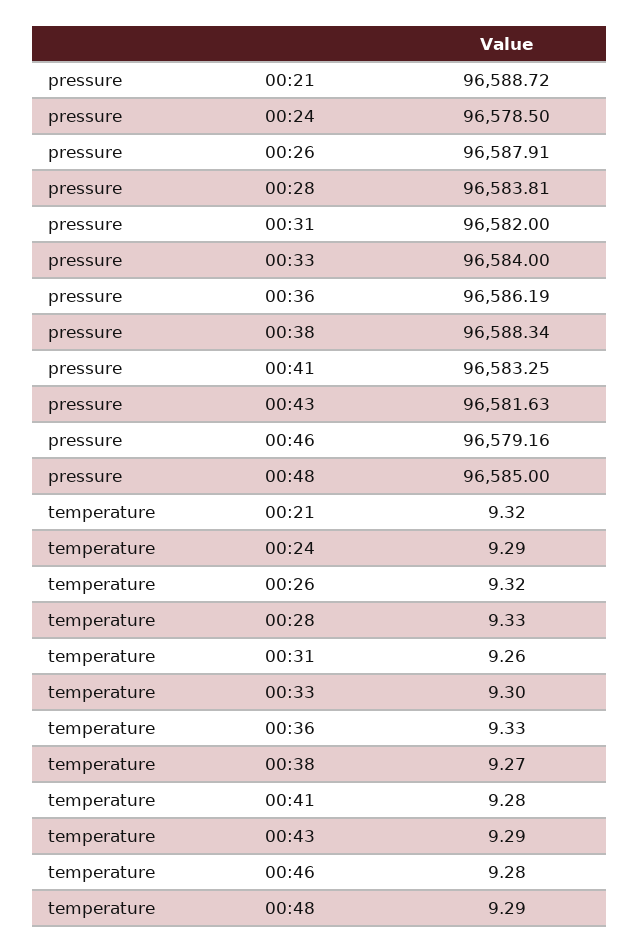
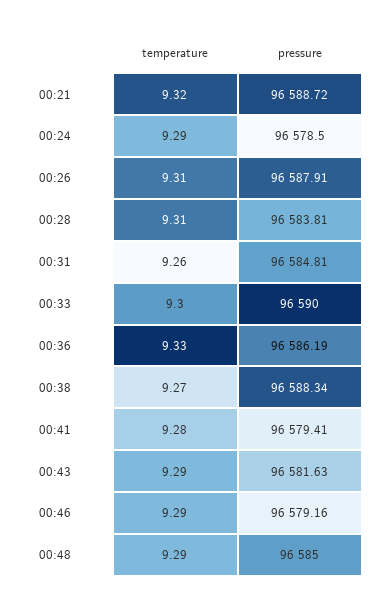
pressure, 00:31: 96582 -> 96584.81
pressure, 00:33: 96584 -> 96590
pressure, 00:41: 96583.25 -> 96579.41
temperature, 00:26: 9.32 -> 9.31
temperature, 00:28: 9.33 -> 9.31
temperature, 00:46: 9.28 -> 9.29

